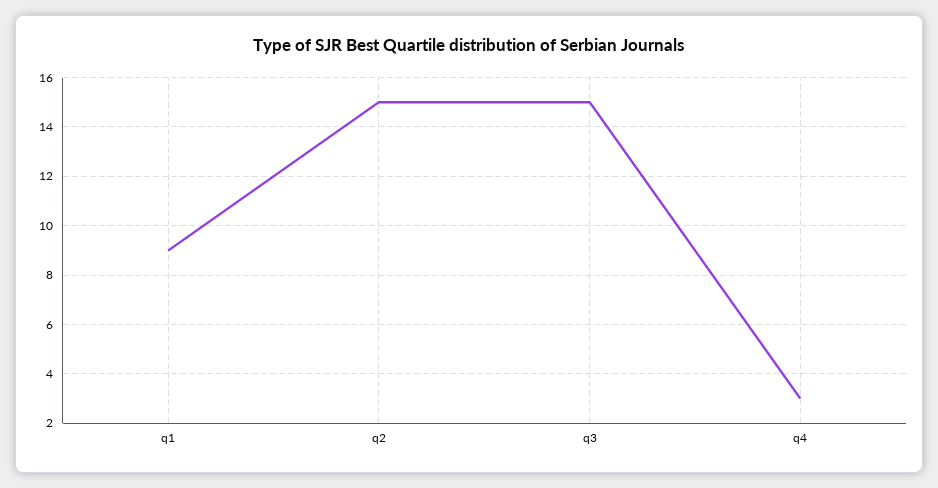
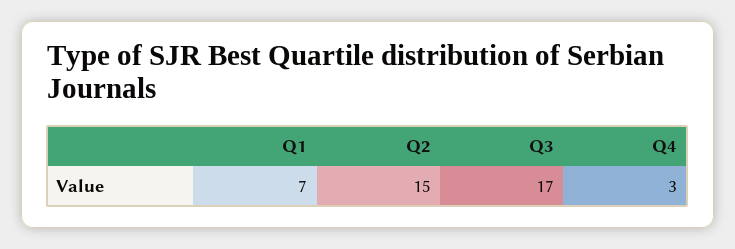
q1: 9 -> 7
q3: 15 -> 17

